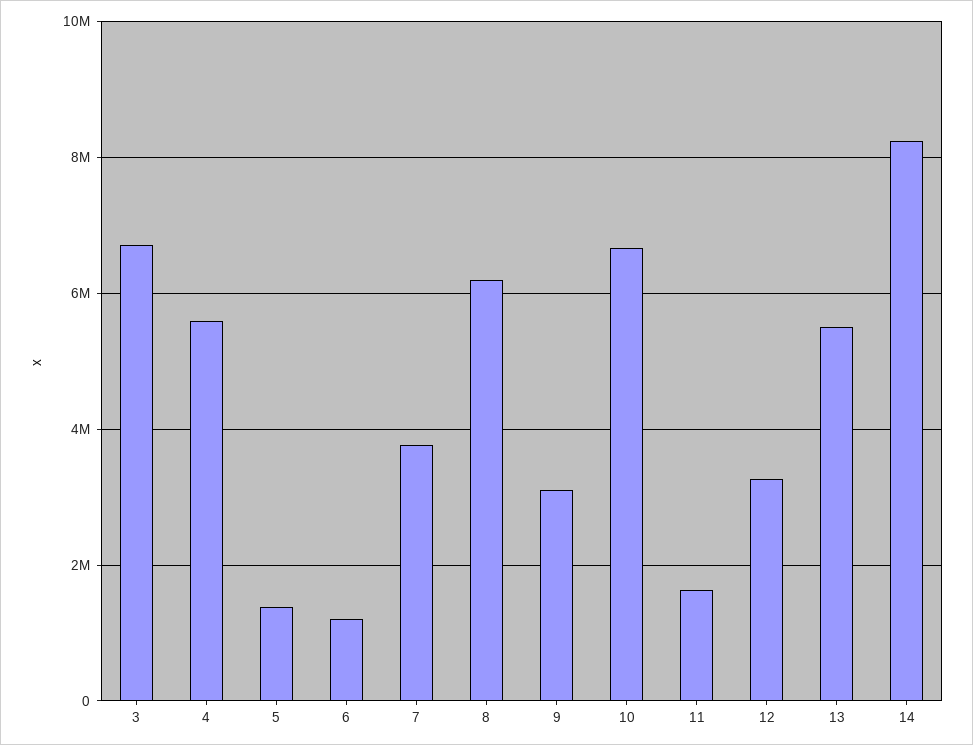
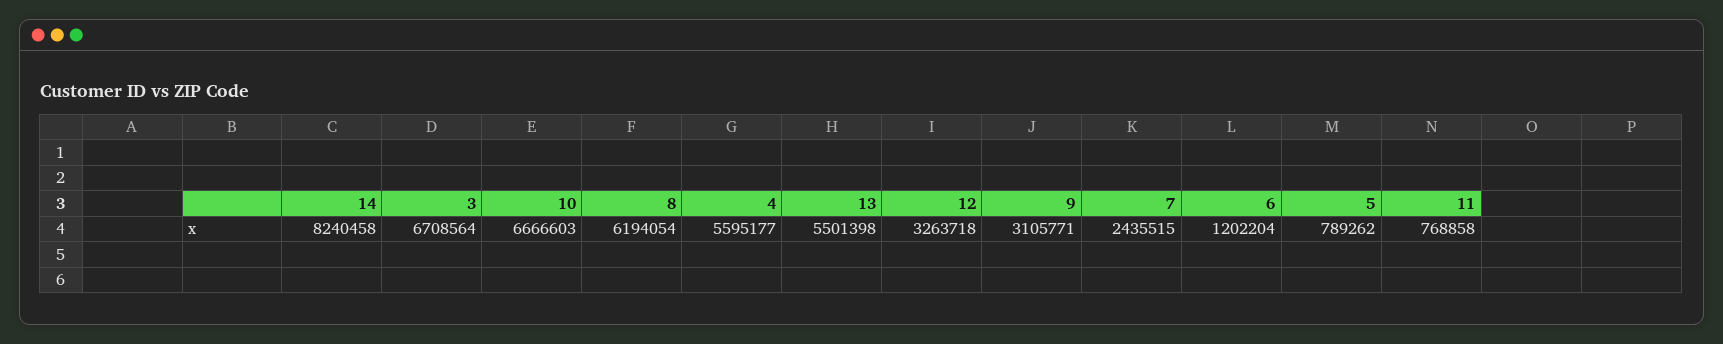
5: 1400000 -> 789262
7: 3800000 -> 2435515
11: 1600000 -> 768858

